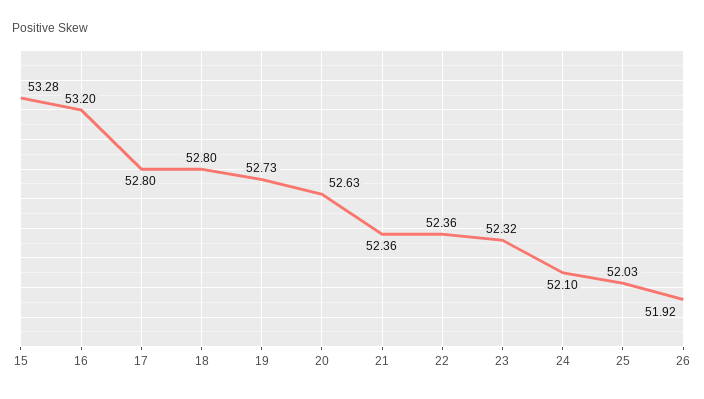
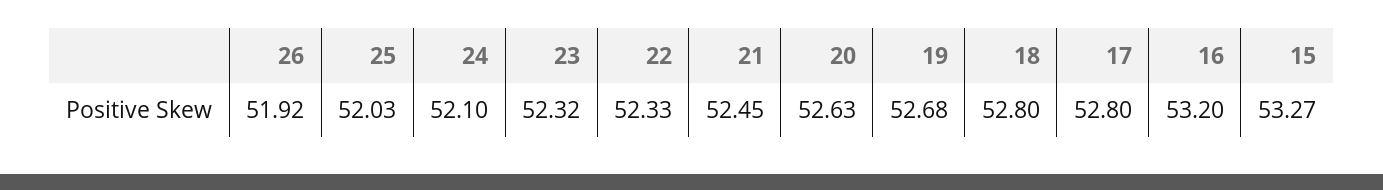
15: 53.28 -> 53.27
19: 52.73 -> 52.68
21: 52.36 -> 52.45
22: 52.36 -> 52.33

